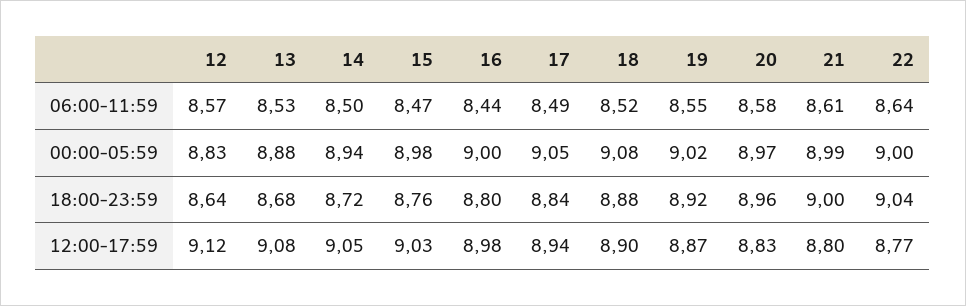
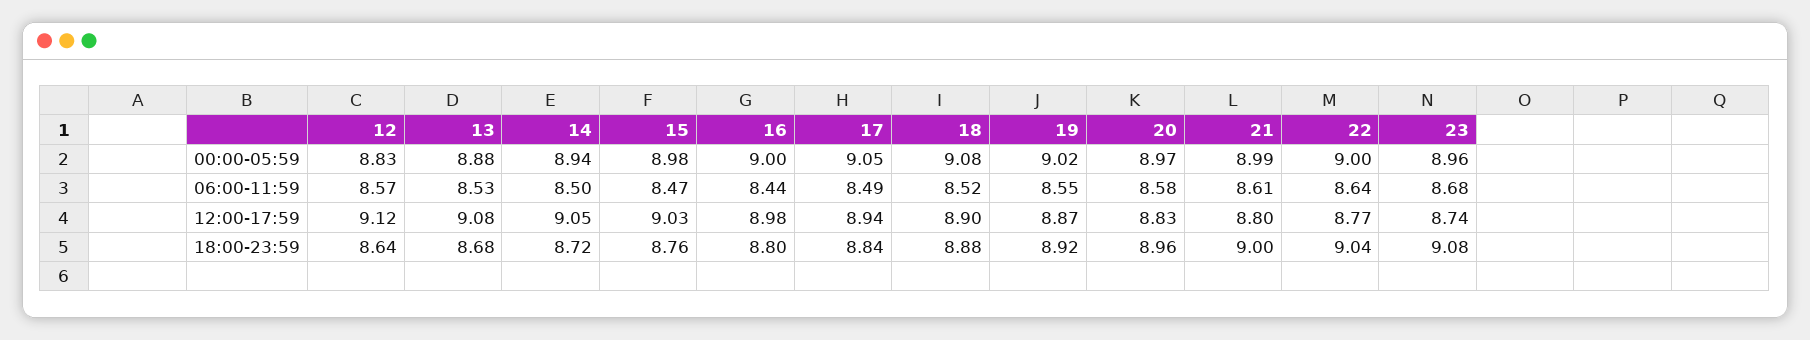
23, 00:00-05:59: none -> 8.96
23, 06:00-11:59: none -> 8.68
23, 12:00-17:59: none -> 8.74
23, 18:00-23:59: none -> 9.08

